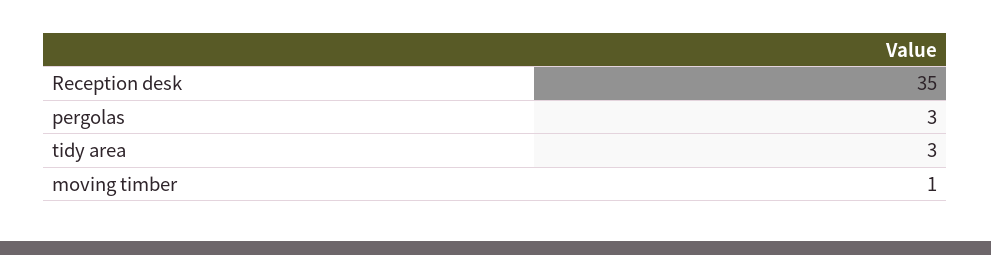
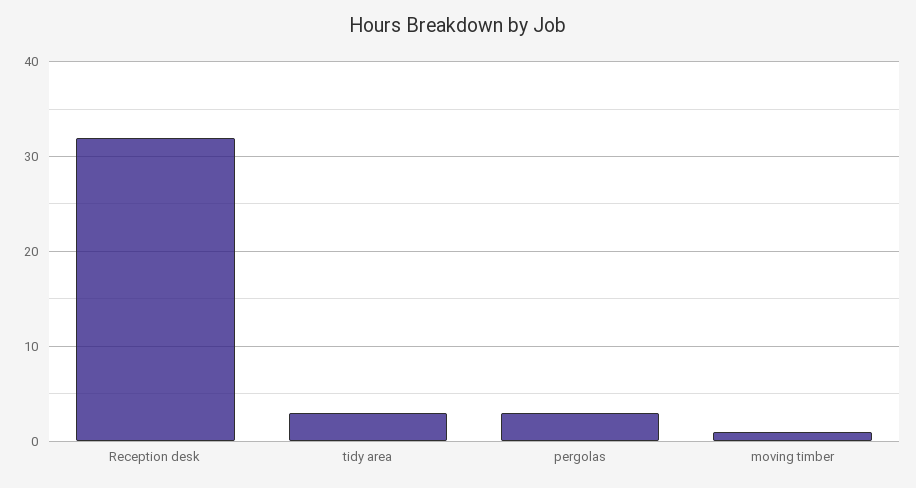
Reception desk: 35 -> 32

